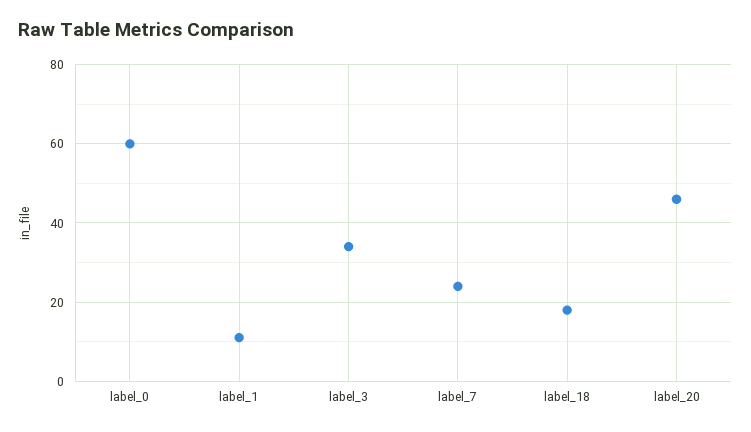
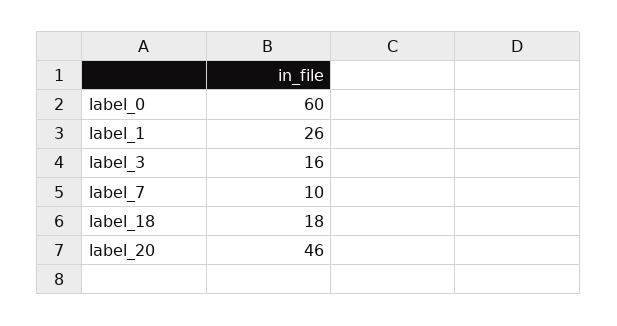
label_1: 10 -> 26
label_3: 35 -> 16
label_7: 25 -> 10

